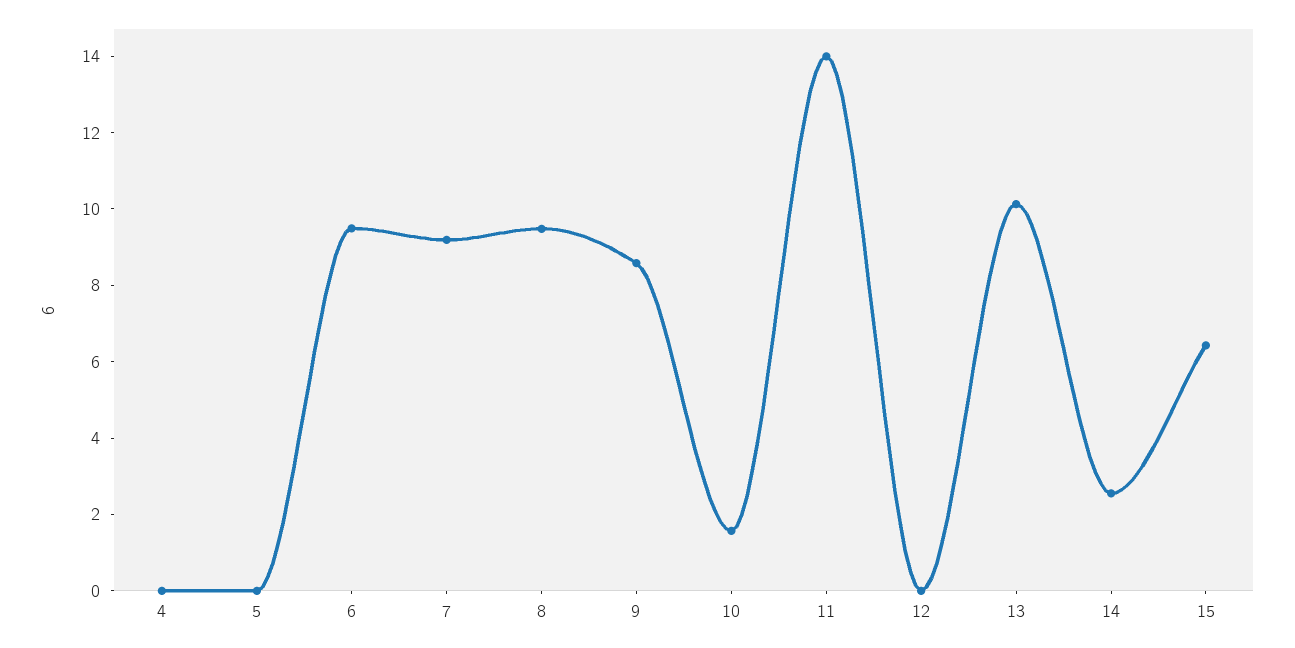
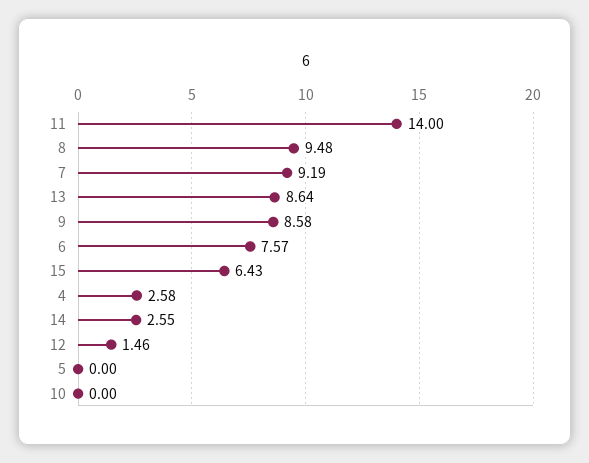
4: 0 -> 2.58
6: 9.5 -> 7.57
10: 1.5 -> 0
12: 0 -> 1.46
13: 10 -> 8.64

